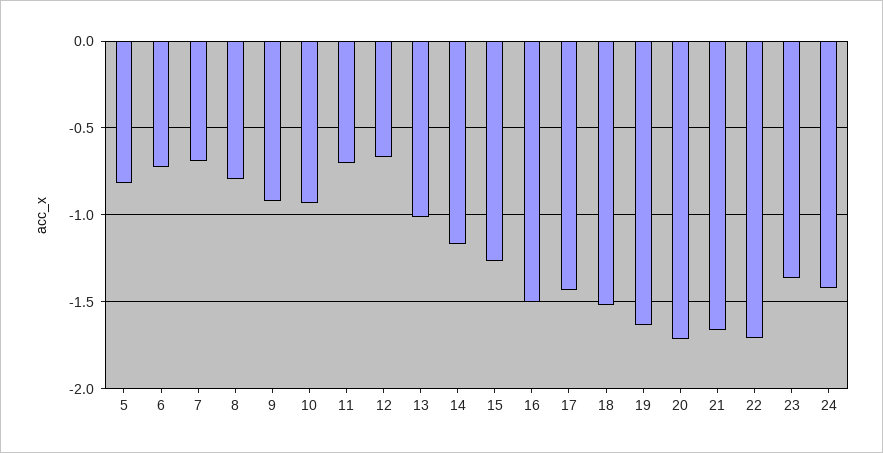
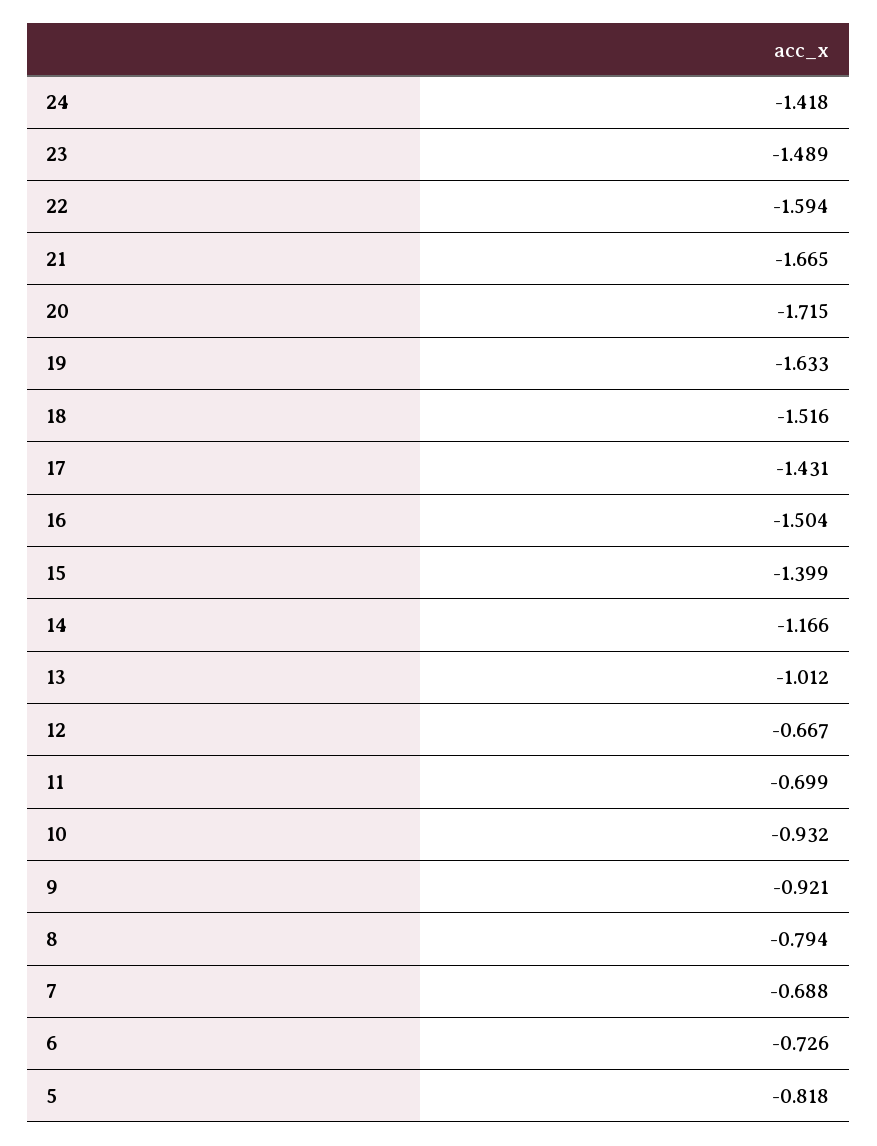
15: -1.25 -> -1.399
22: -1.7 -> -1.594
23: -1.35 -> -1.489

